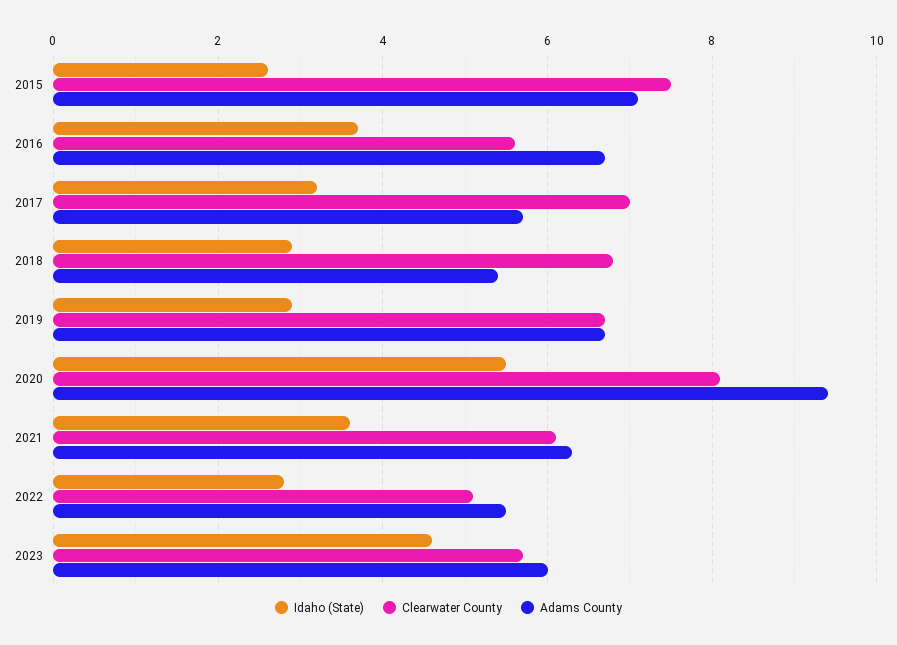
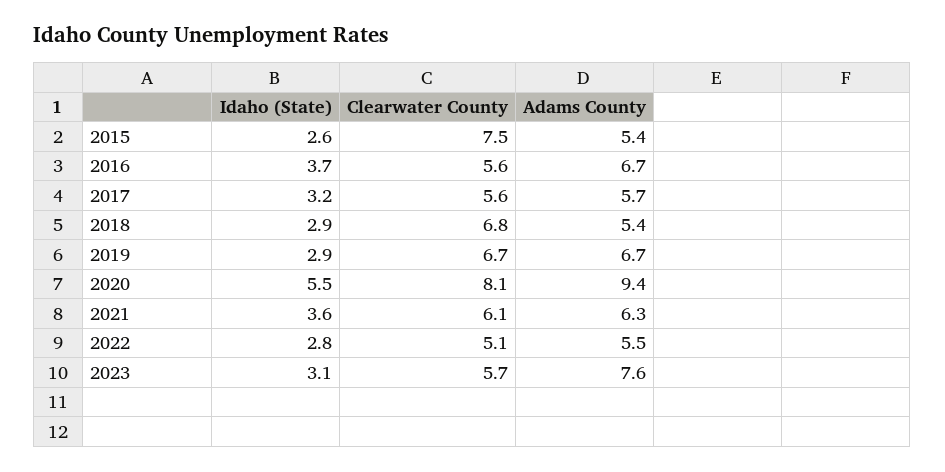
Adams County, 2015: 7 -> 5.4
Clearwater County, 2017: 7 -> 5.6
Idaho (State), 2023: 4.5 -> 3.1
Adams County, 2023: 6 -> 7.6

